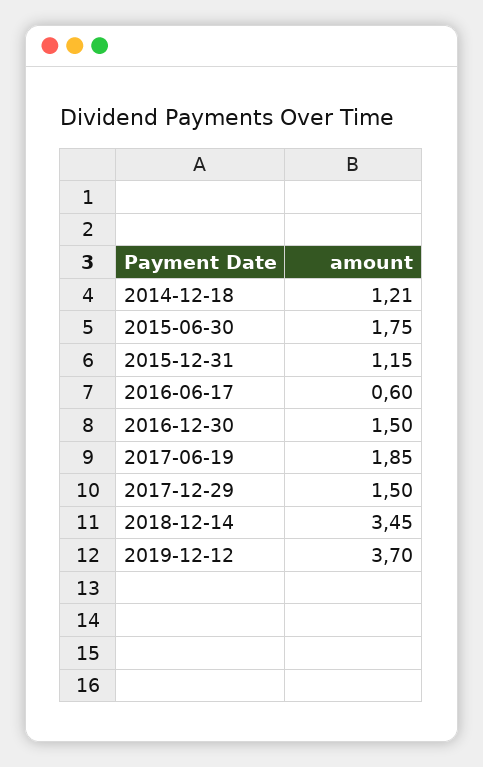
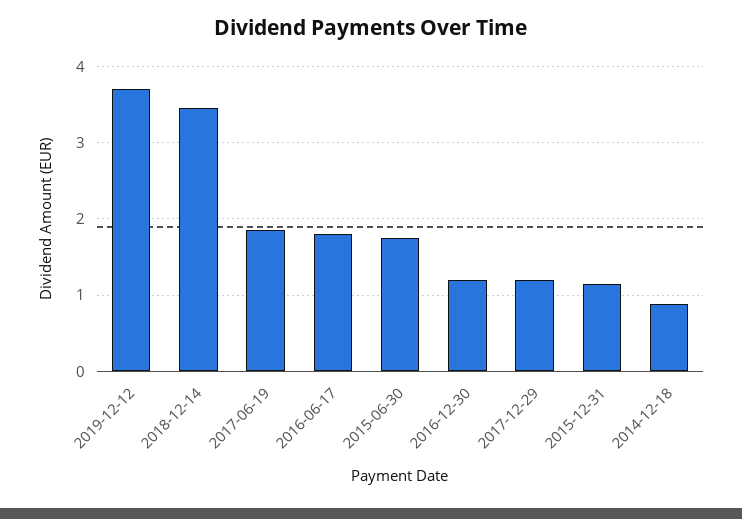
2014-12-18: 1.21 -> 0.9
2016-06-17: 0.6 -> 1.8
2016-12-30: 1.5 -> 1.2
2017-12-29: 1.5 -> 1.2

